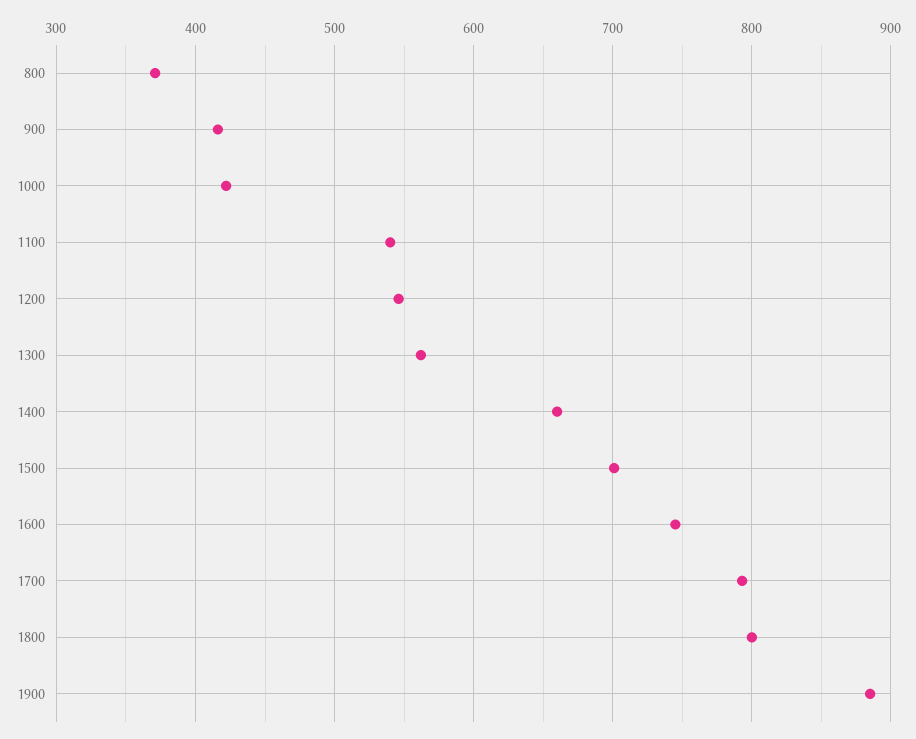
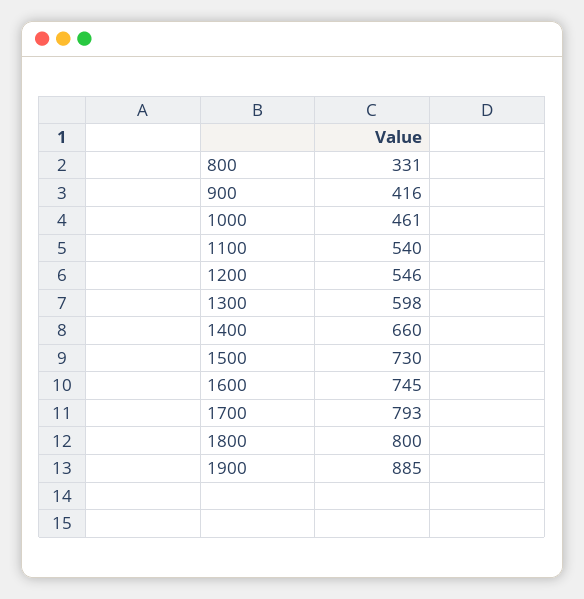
800: 370 -> 331
1000: 420 -> 461
1300: 560 -> 598
1500: 700 -> 730

